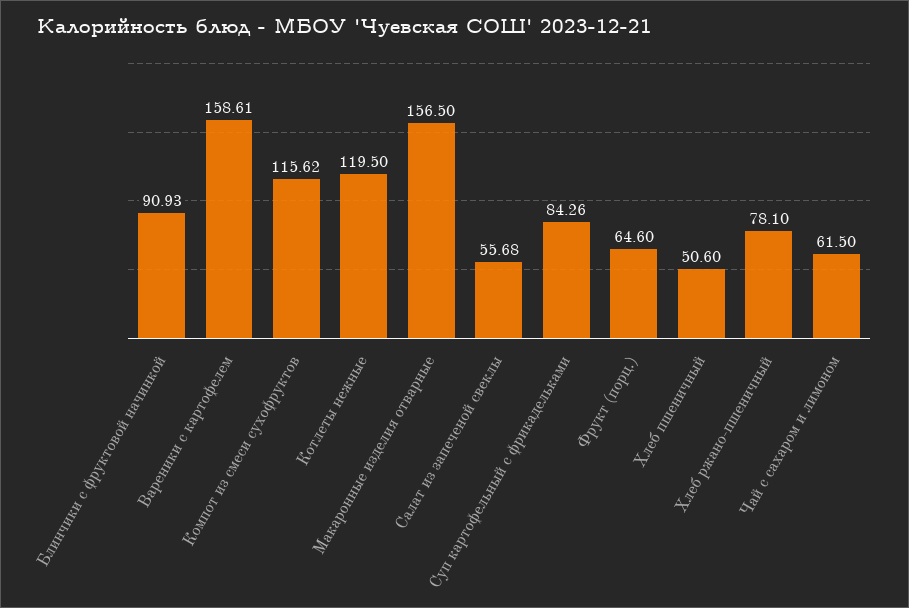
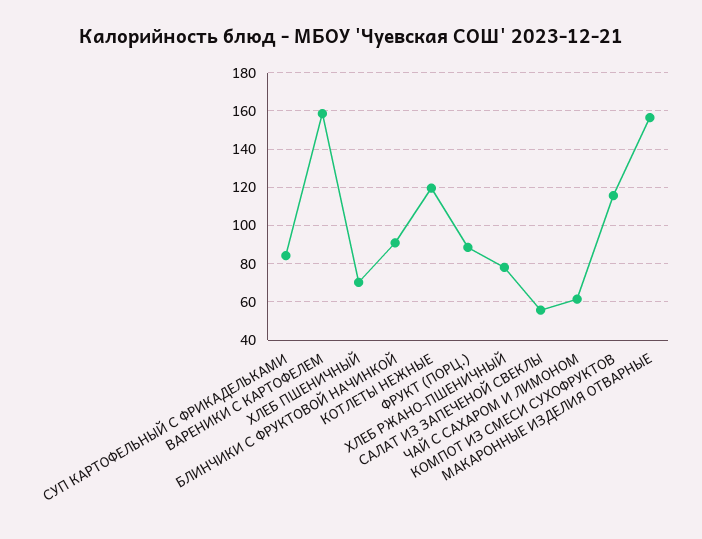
Фрукт (порц.): 64.6 -> 90
Хлеб пшеничный: 50.6 -> 70

